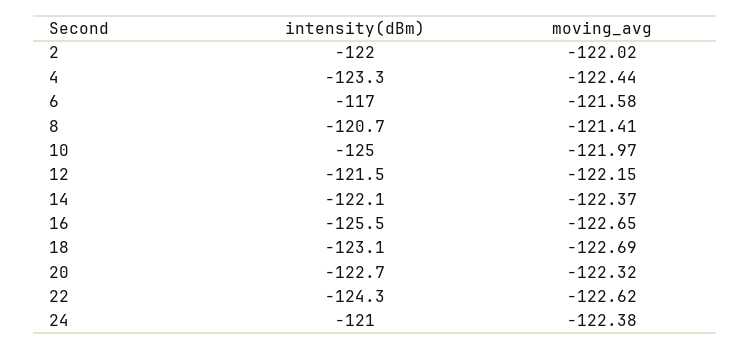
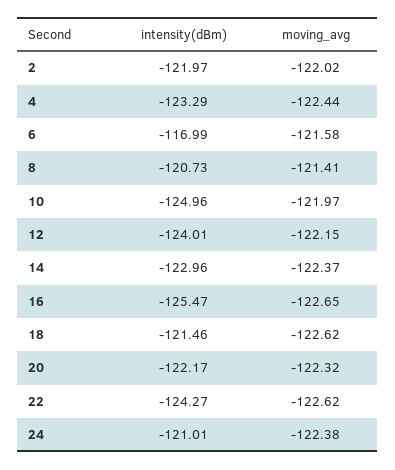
intensity(dBm), 12: -121.5 -> -124.01
intensity(dBm), 14: -122.1 -> -122.96
intensity(dBm), 18: -123.1 -> -121.46
moving_avg, 18: -122.69 -> -122.62
intensity(dBm), 20: -122.7 -> -122.17

